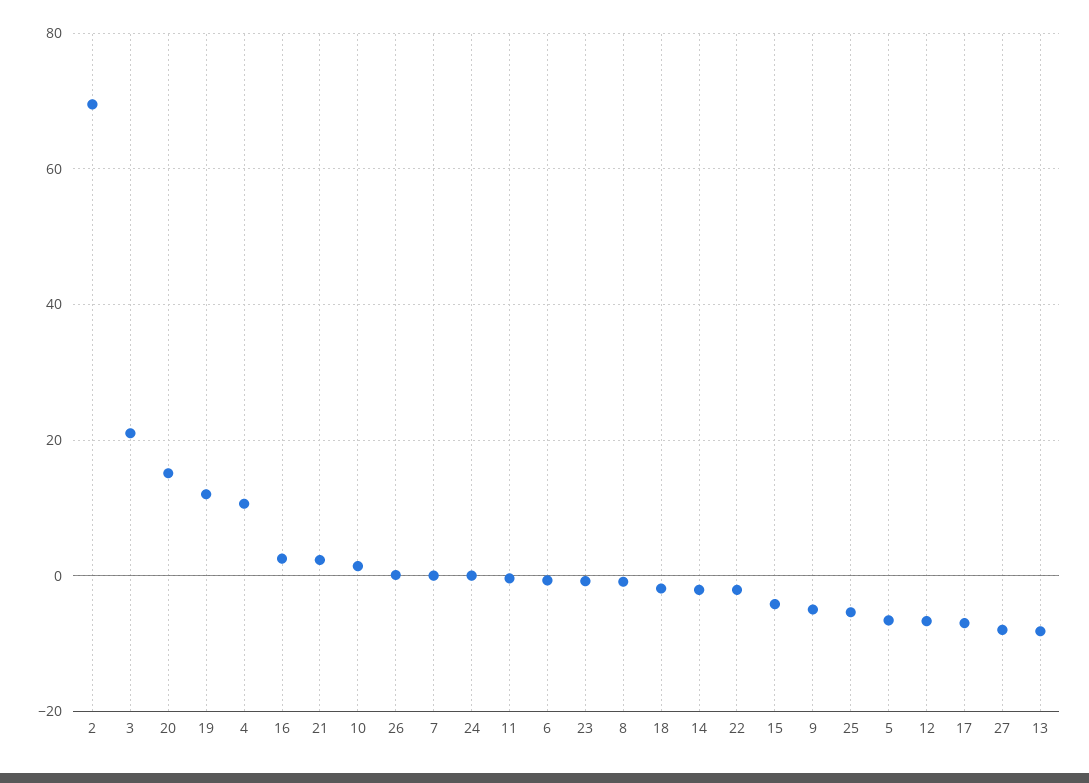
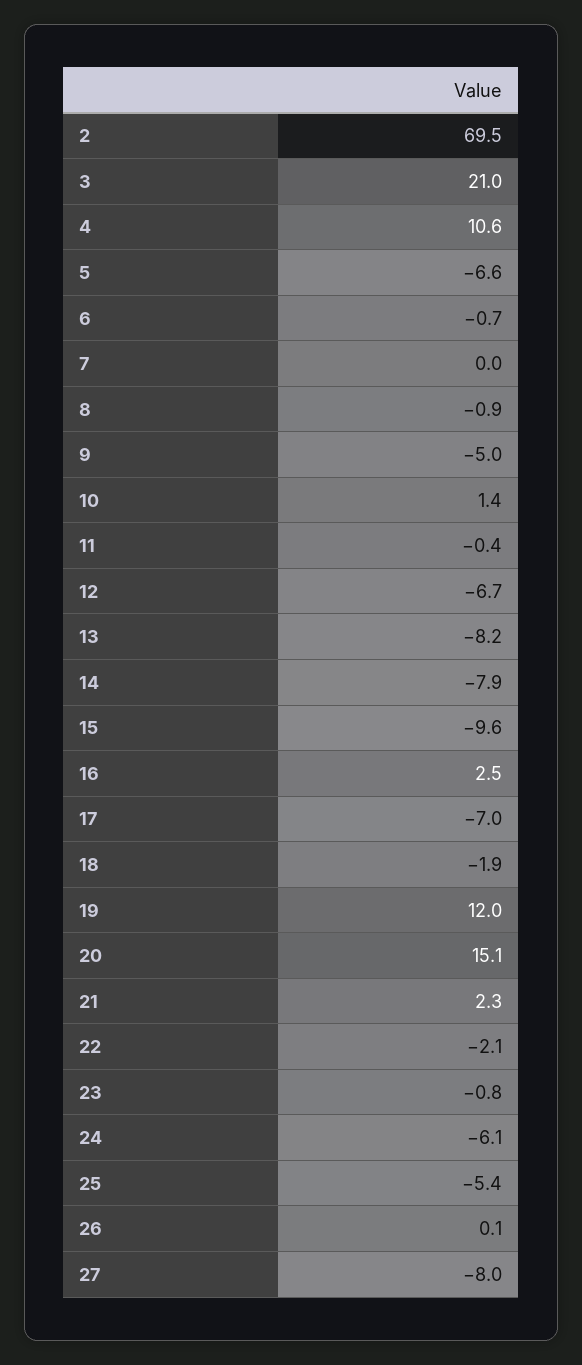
24: 0 -> -6.1
14: -2 -> -7.9
15: -4 -> -9.6

